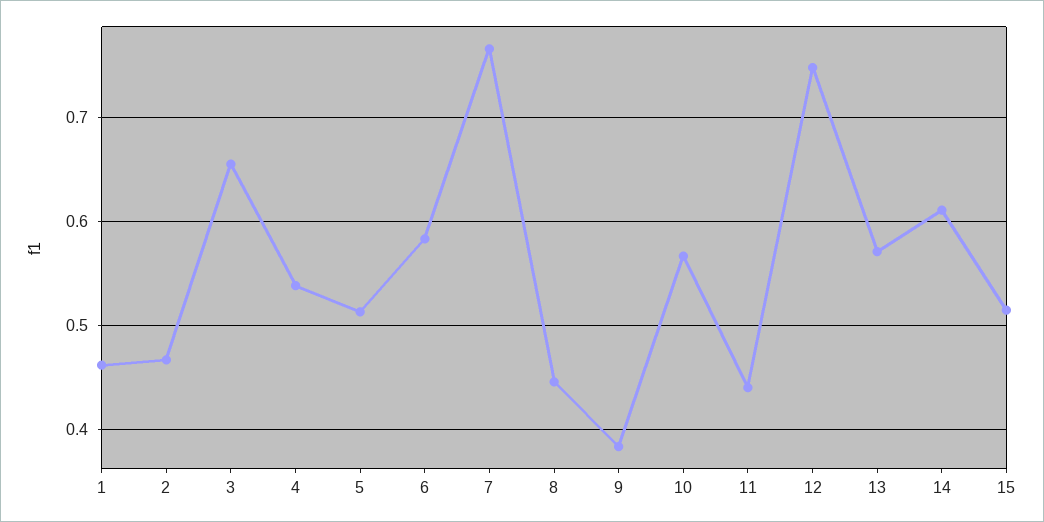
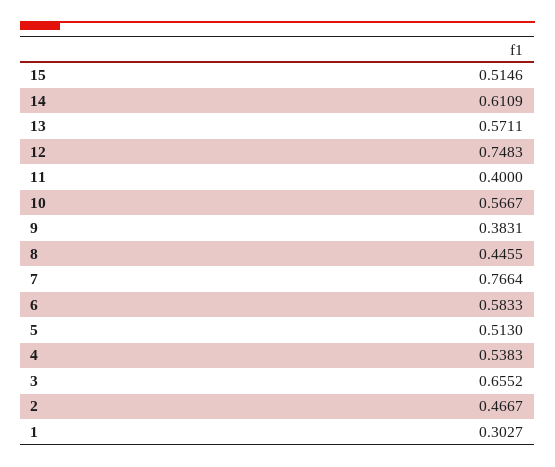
1: 0.46 -> 0.3027
11: 0.44 -> 0.4

